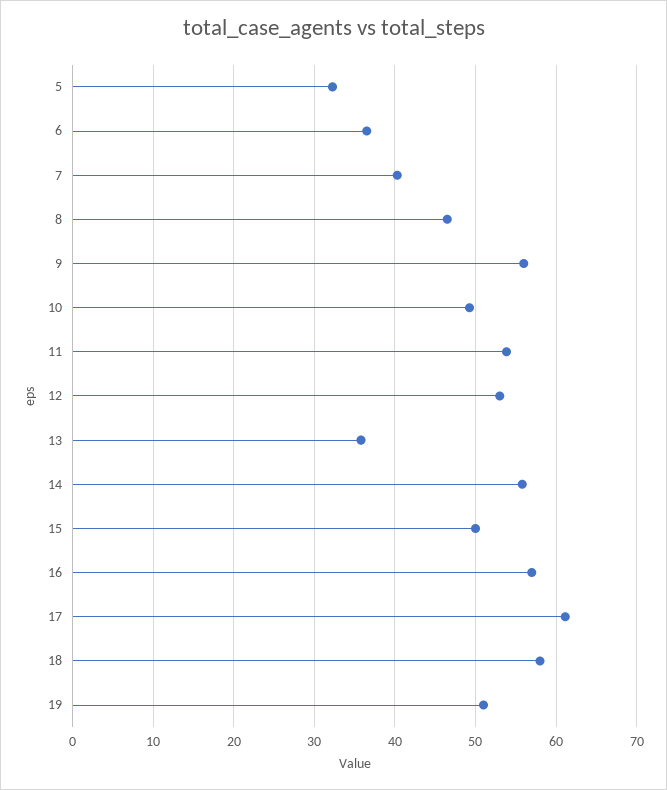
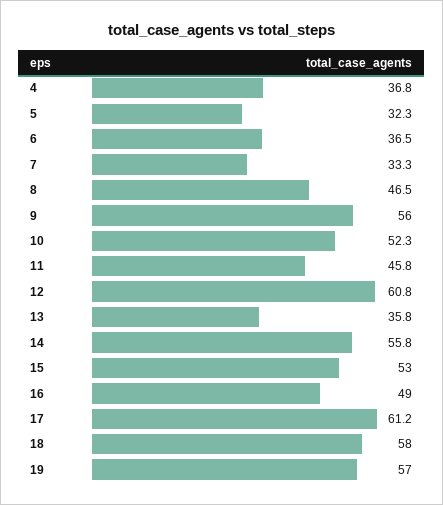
7: 40 -> 33.3
10: 49 -> 52.3
11: 54 -> 45.8
12: 53 -> 60.8
15: 50 -> 53
16: 57 -> 49
19: 51 -> 57
4: none -> 36.8

